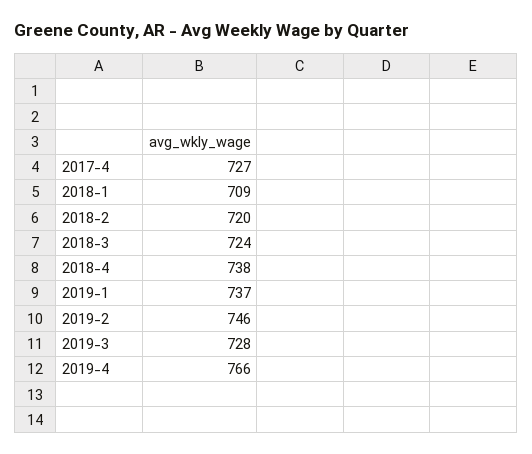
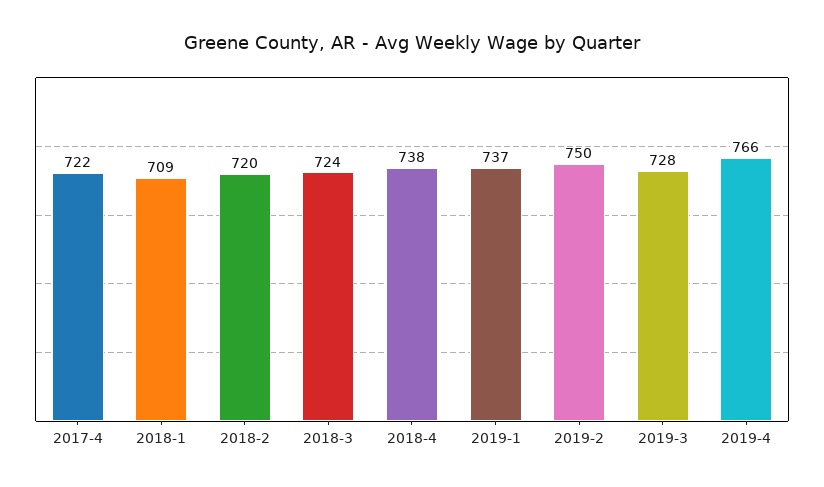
2017-4: 727 -> 722
2019-2: 746 -> 750

